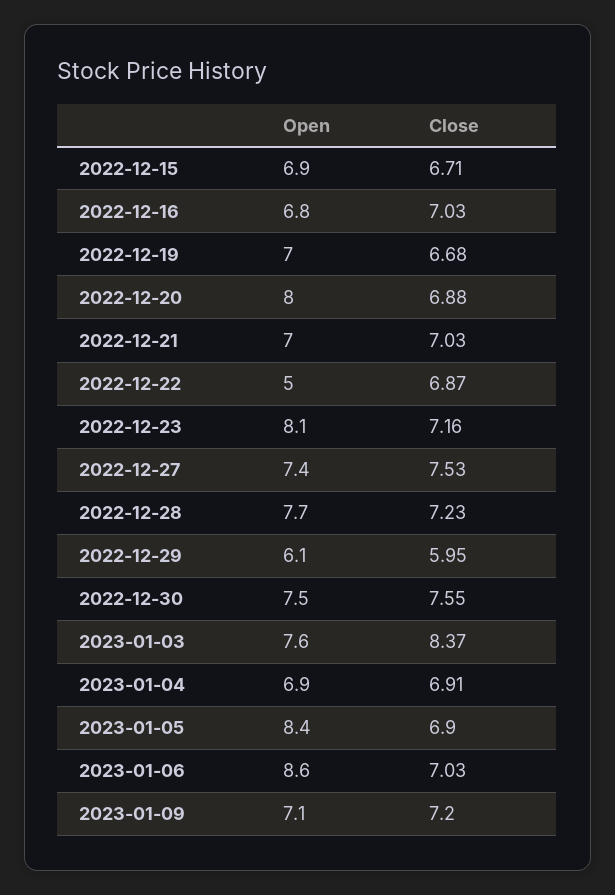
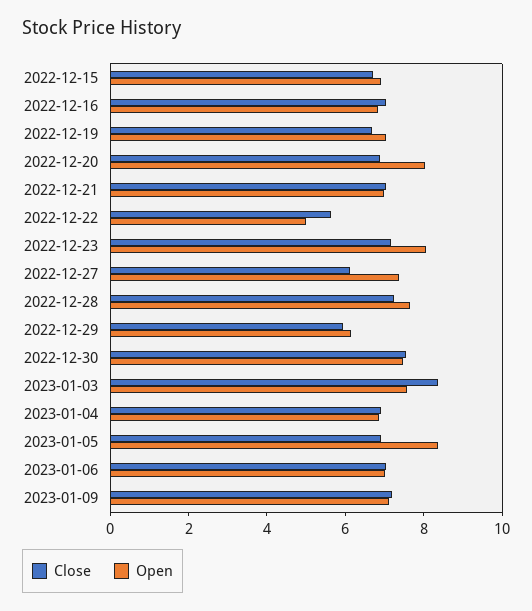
Close, 2022-12-22: 6.87 -> 5.5
Close, 2022-12-27: 7.53 -> 6
Open, 2023-01-06: 8.6 -> 7

